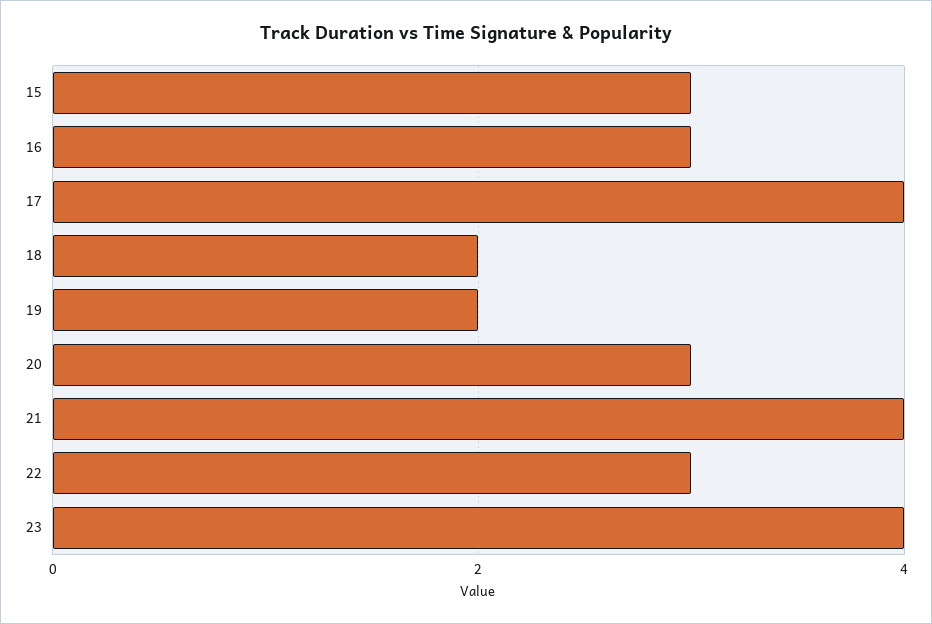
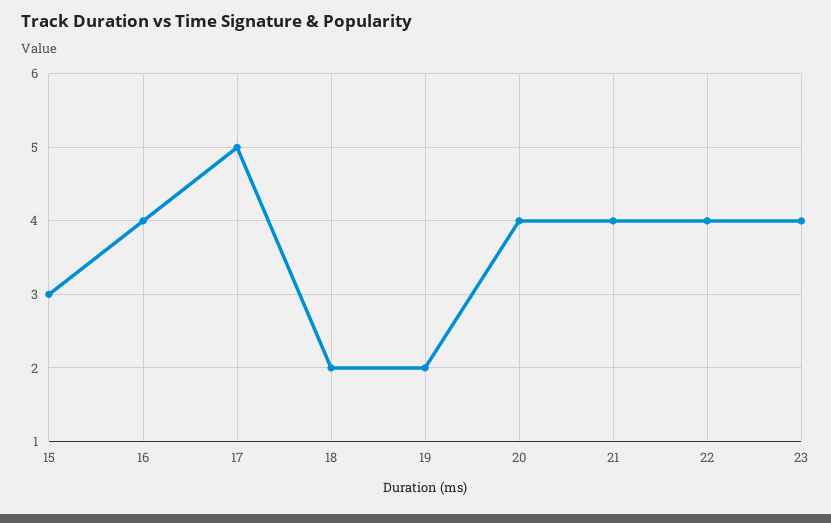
16: 3 -> 4
17: 4 -> 5
20: 3 -> 4
22: 3 -> 4

